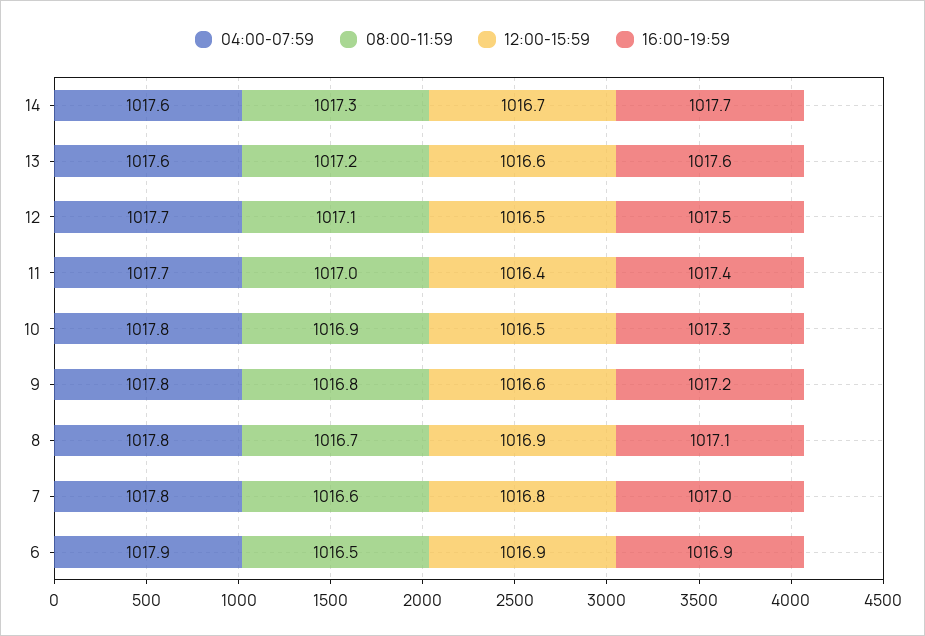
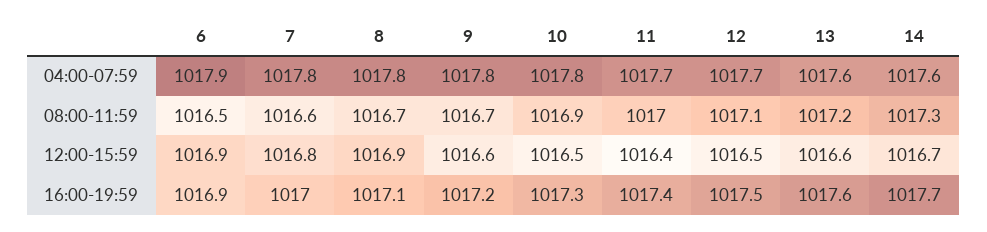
08:00-11:59, 9: 1016.8 -> 1016.7

